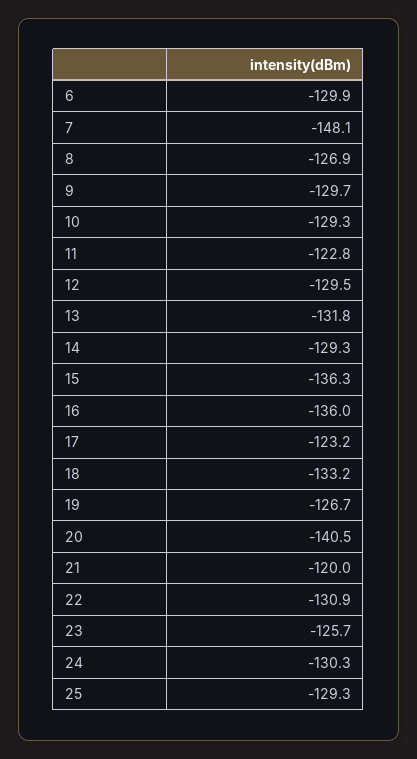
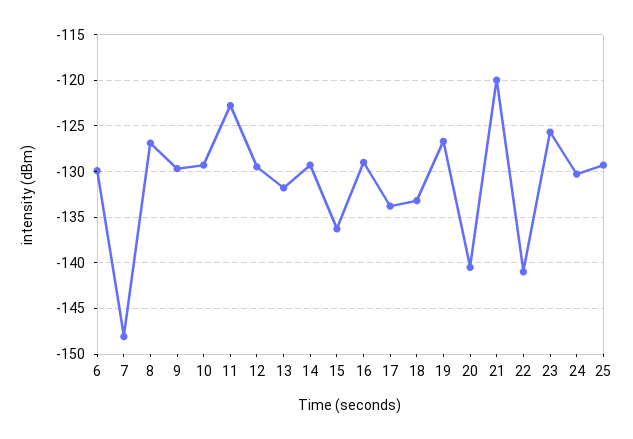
16: -136 -> -129
17: -123.2 -> -134
22: -130.9 -> -141

